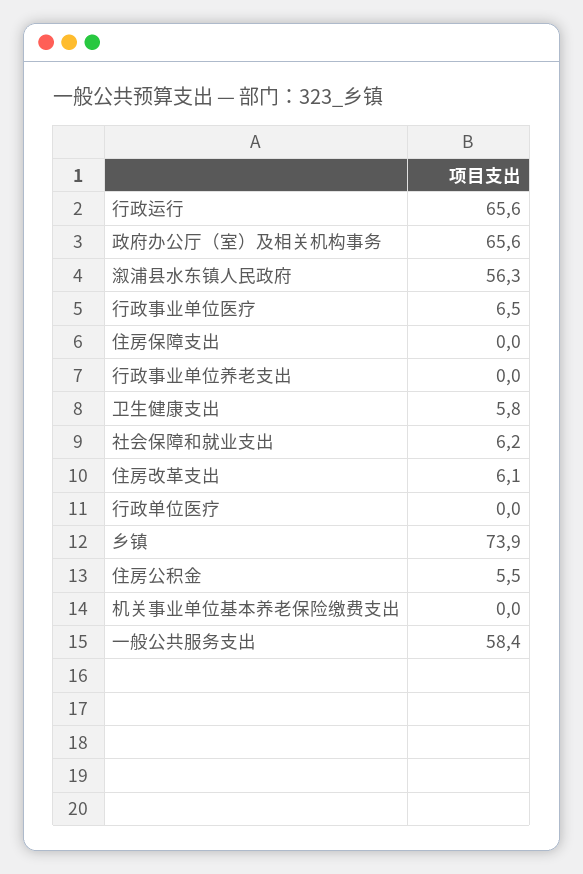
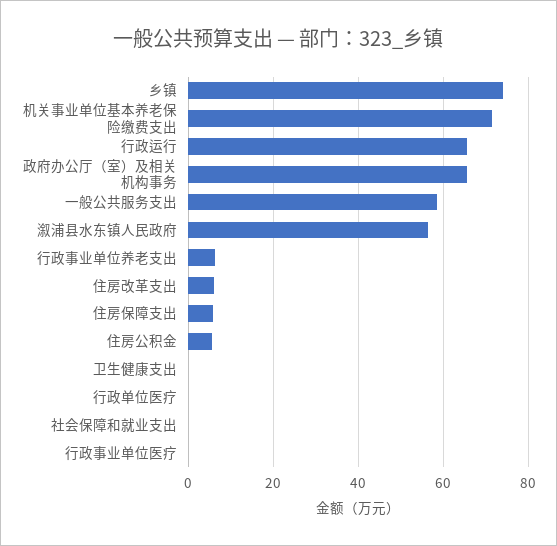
行政事业单位医疗: 6.5 -> 0
住房保障支出: 0 -> 6
行政事业单位养老支出: 0 -> 6
卫生健康支出: 5.8 -> 0
社会保障和就业支出: 6.2 -> 0
机关事业单位基本养老保险缴费支出: 0 -> 72

